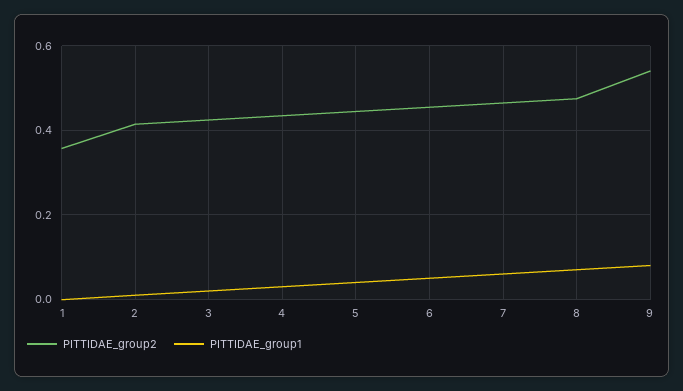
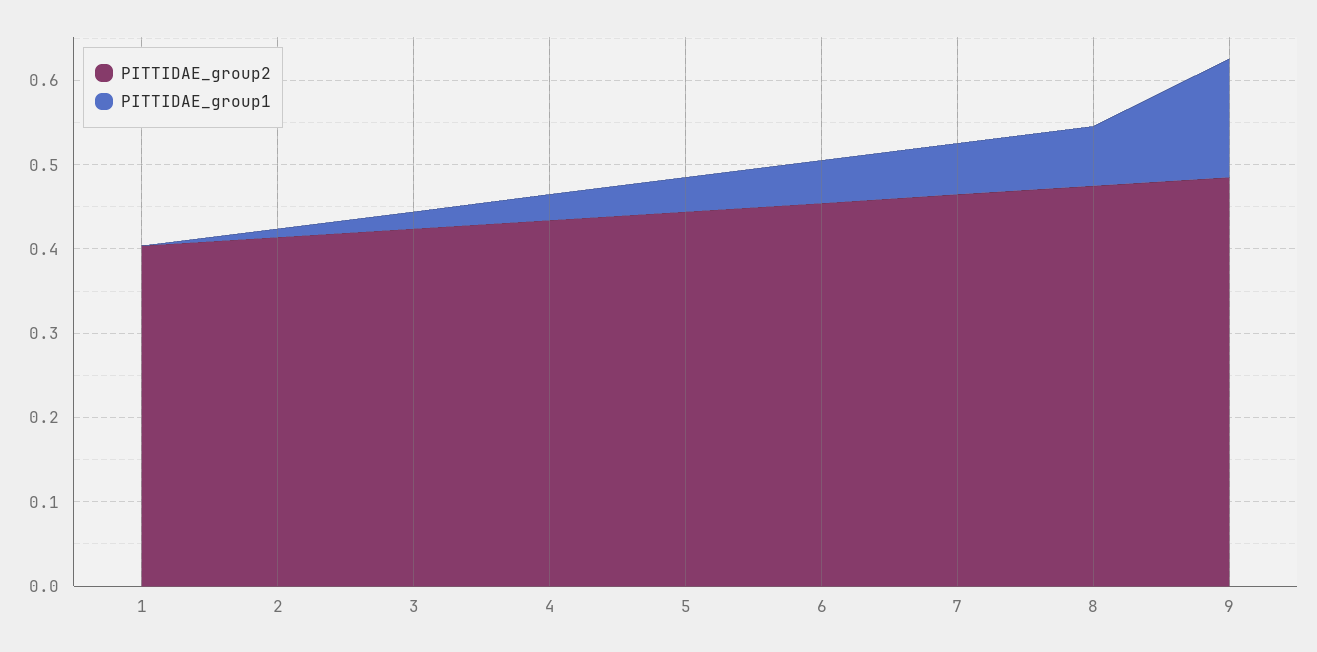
PITTIDAE_group2, 1: 0.36 -> 0.4
PITTIDAE_group2, 9: 0.54 -> 0.48
PITTIDAE_group1, 9: 0.08 -> 0.14

